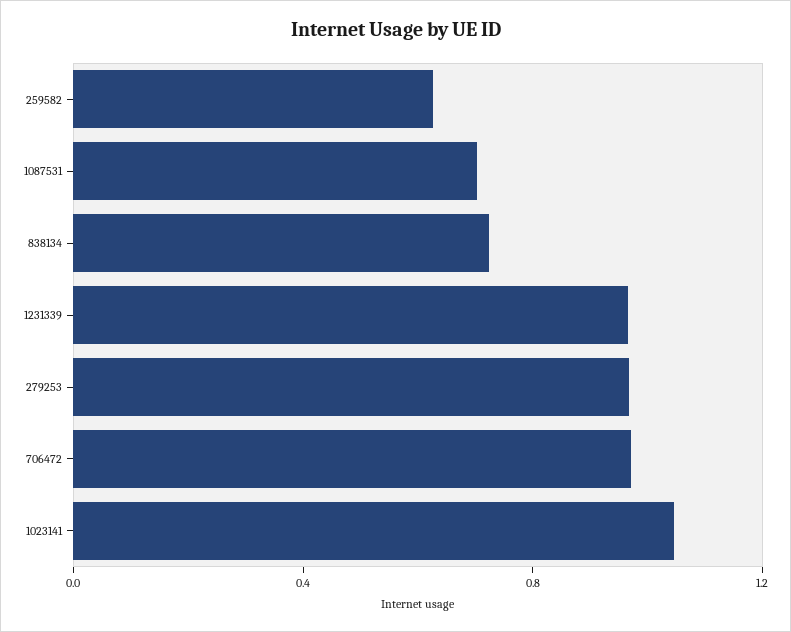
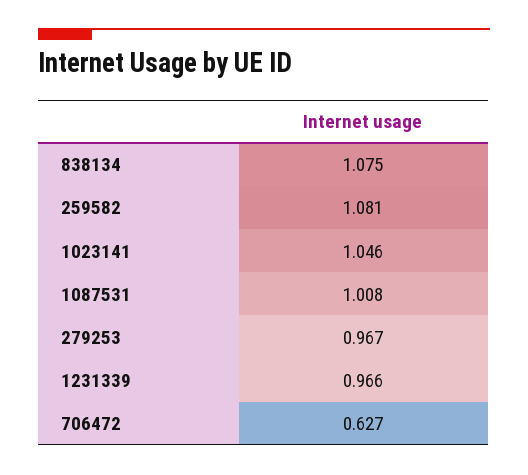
259582: 0.6 -> 1.081
1087531: 0.7 -> 1.008
838134: 0.7 -> 1.075
706472: 1 -> 0.627

